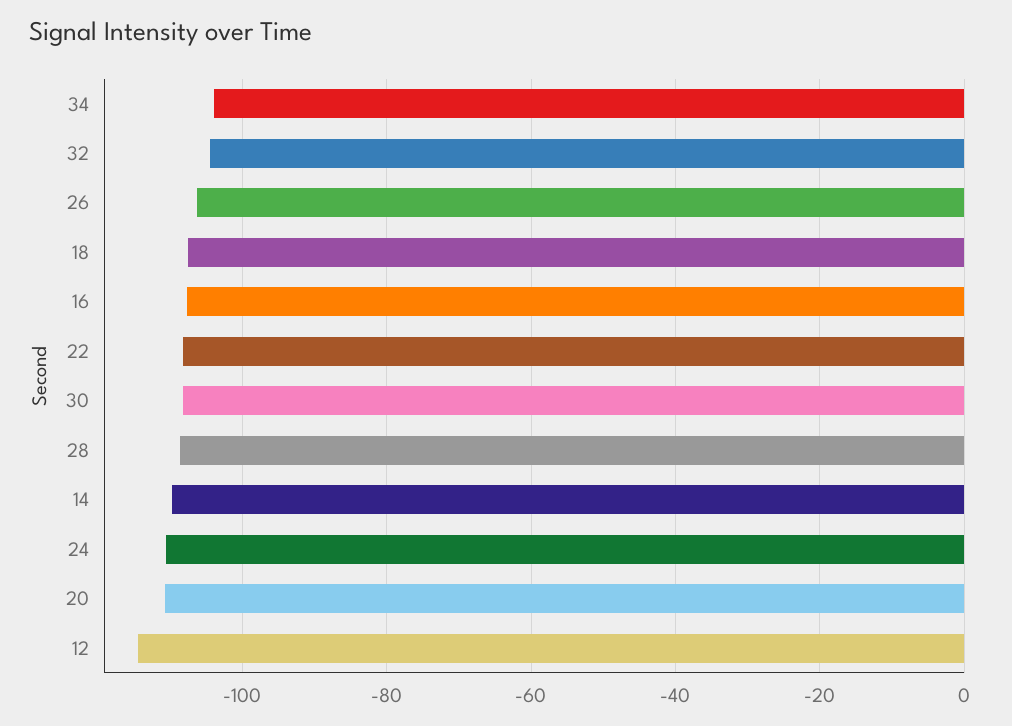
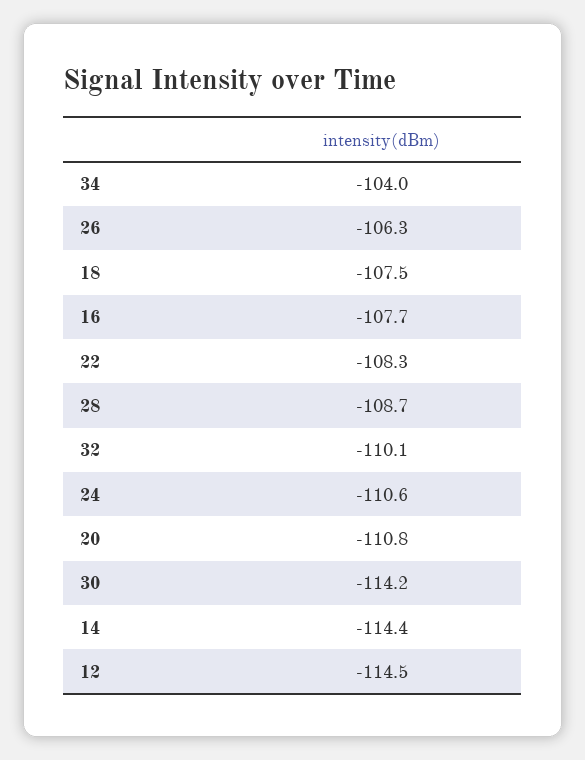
32: -104 -> -110.1
30: -108 -> -114.2
14: -110 -> -114.4

